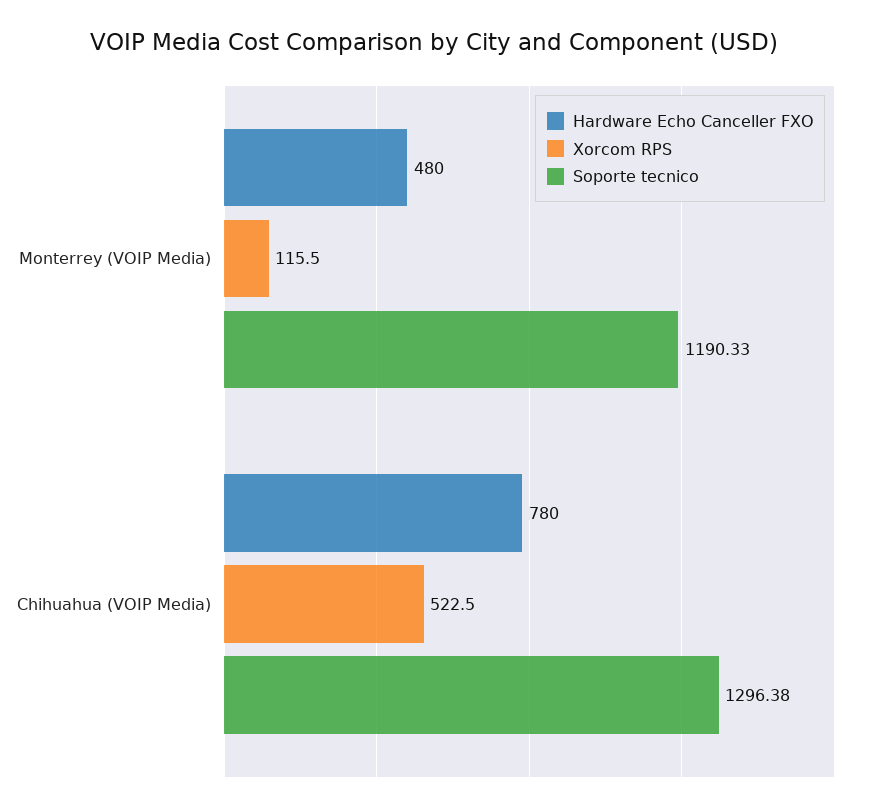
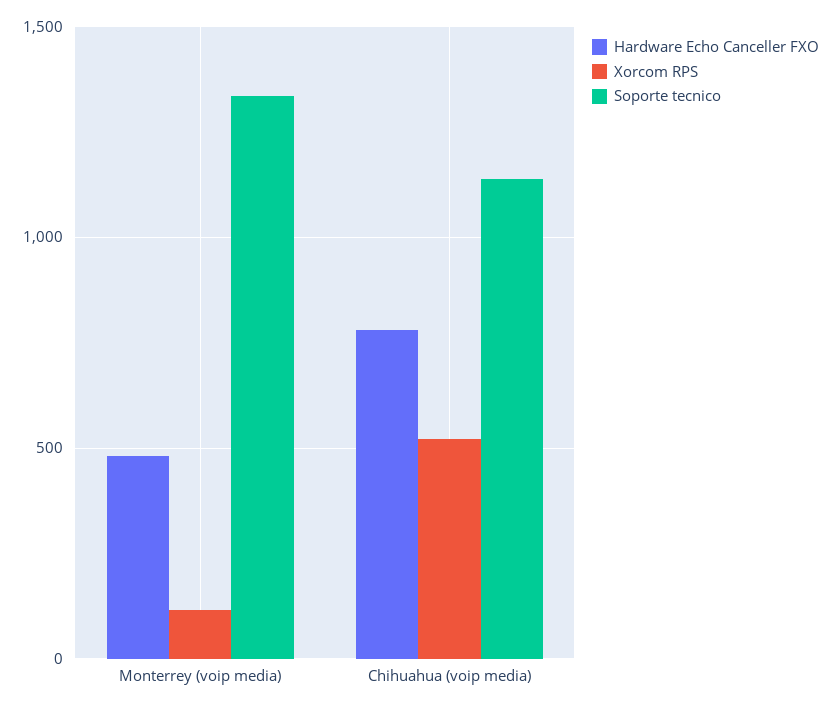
Soporte tecnico, Monterrey (VOIP Media): 1190.33 -> 1350
Soporte tecnico, Chihuahua (VOIP Media): 1296.38 -> 1150

